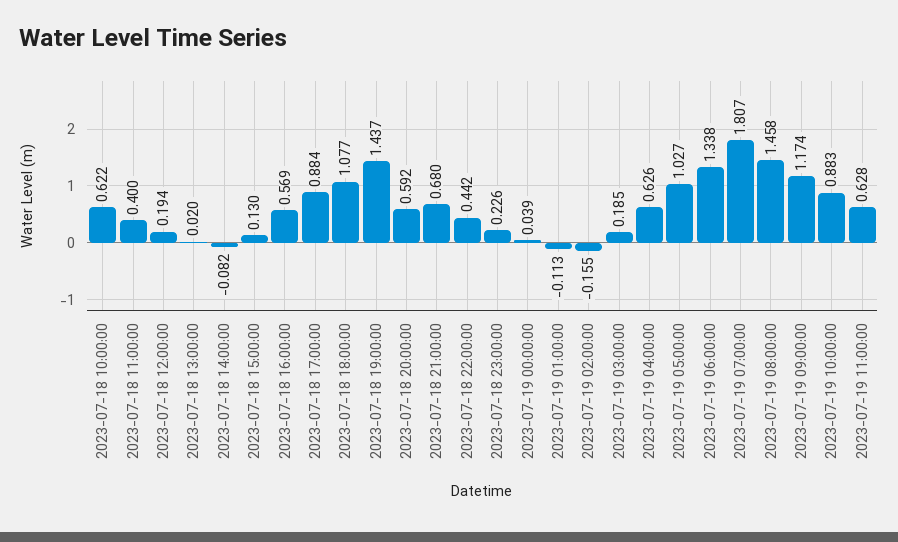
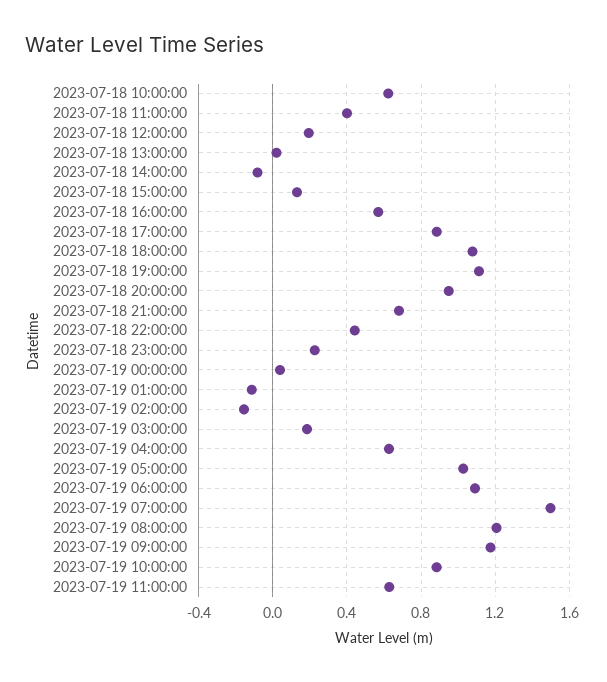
2023-07-18 19:00:00: 1.437 -> 1.1
2023-07-18 20:00:00: 0.592 -> 0.95
2023-07-19 06:00:00: 1.338 -> 1.1
2023-07-19 07:00:00: 1.807 -> 1.5
2023-07-19 08:00:00: 1.458 -> 1.2

